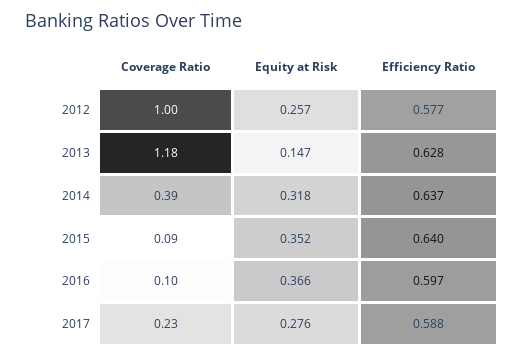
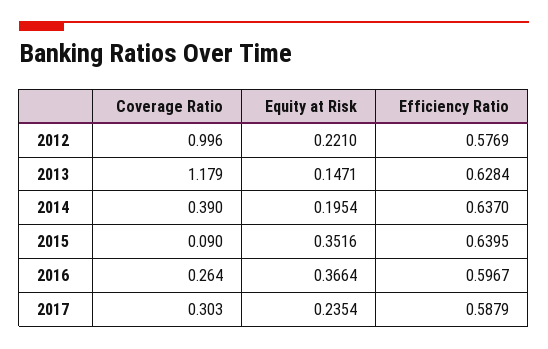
Equity at Risk, 2012: 0.257 -> 0.221
Equity at Risk, 2014: 0.318 -> 0.1954
Coverage Ratio, 2016: 0.1 -> 0.264
Coverage Ratio, 2017: 0.23 -> 0.303
Equity at Risk, 2017: 0.276 -> 0.2354

